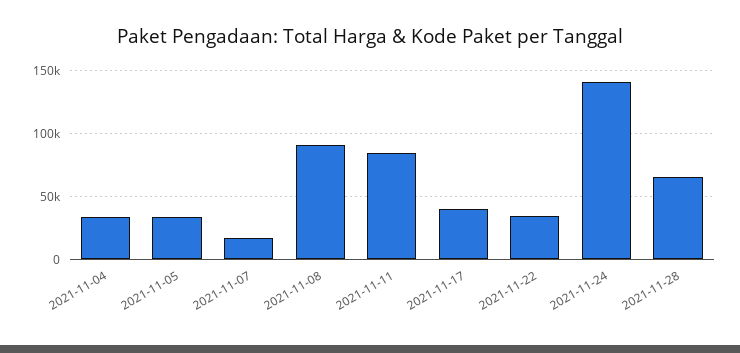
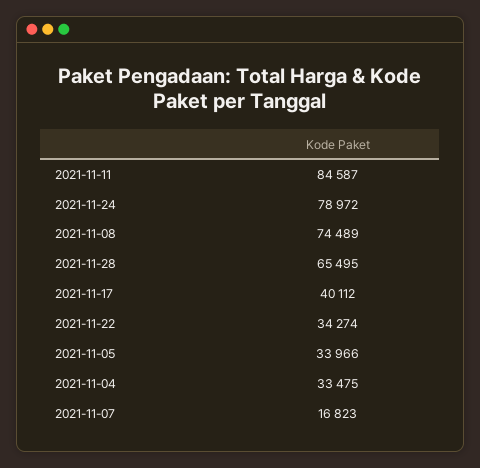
2021-11-08: 90000 -> 74489
2021-11-24: 140000 -> 78972

